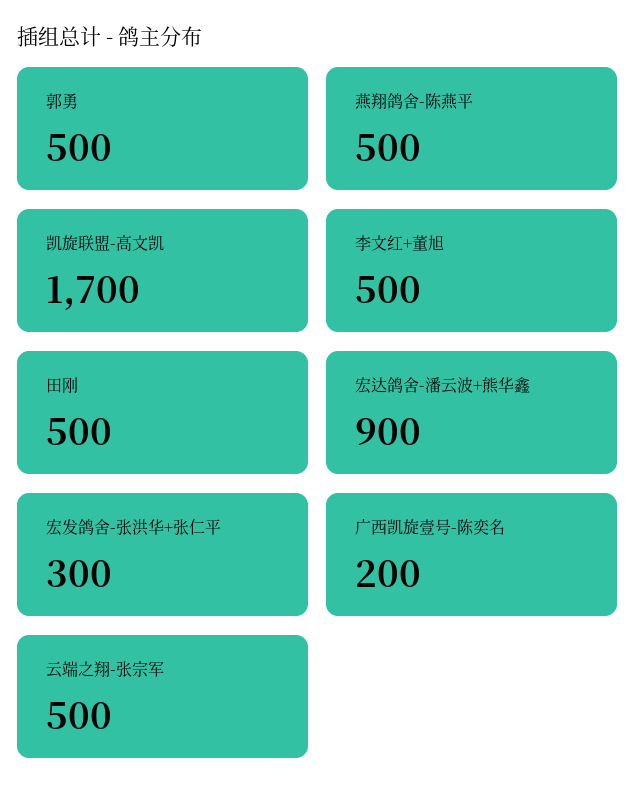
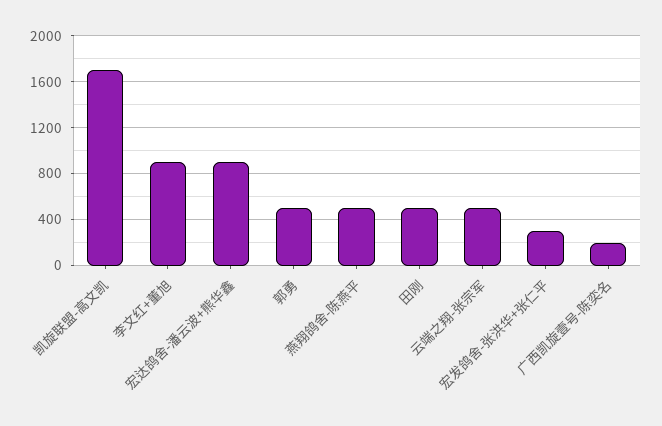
李文红+董旭: 500 -> 900

